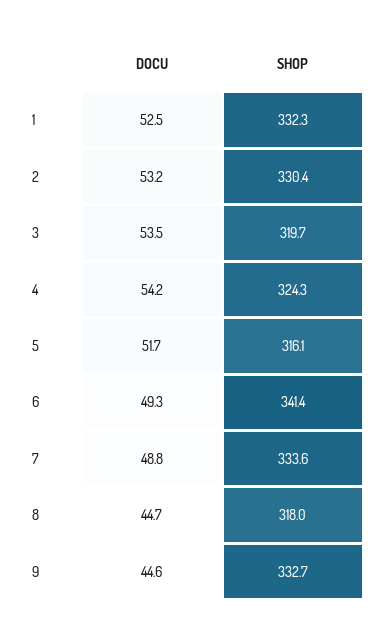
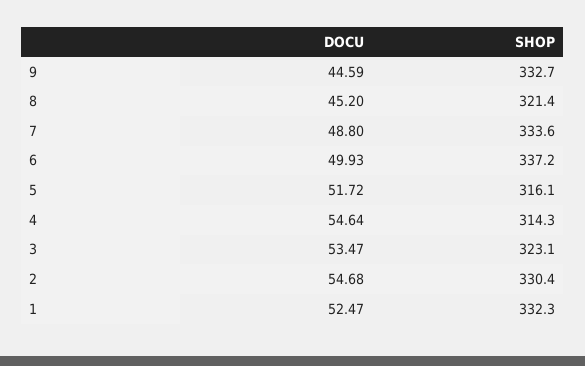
DOCU, 2: 53.2 -> 54.68
SHOP, 3: 319.7 -> 323.1
DOCU, 4: 54.2 -> 54.64
SHOP, 4: 324.3 -> 314.3
DOCU, 6: 49.3 -> 49.93
SHOP, 6: 341.4 -> 337.2
DOCU, 8: 44.7 -> 45.2
SHOP, 8: 318 -> 321.4

